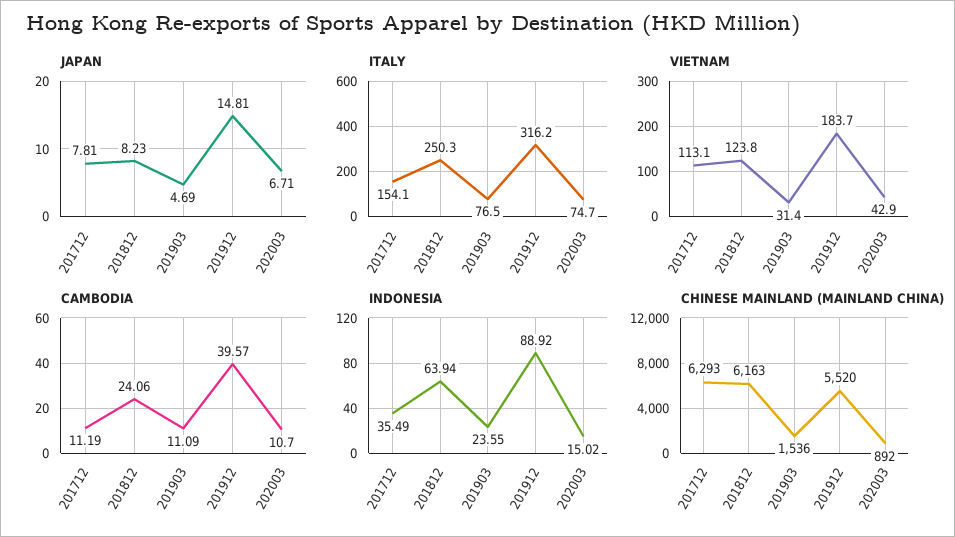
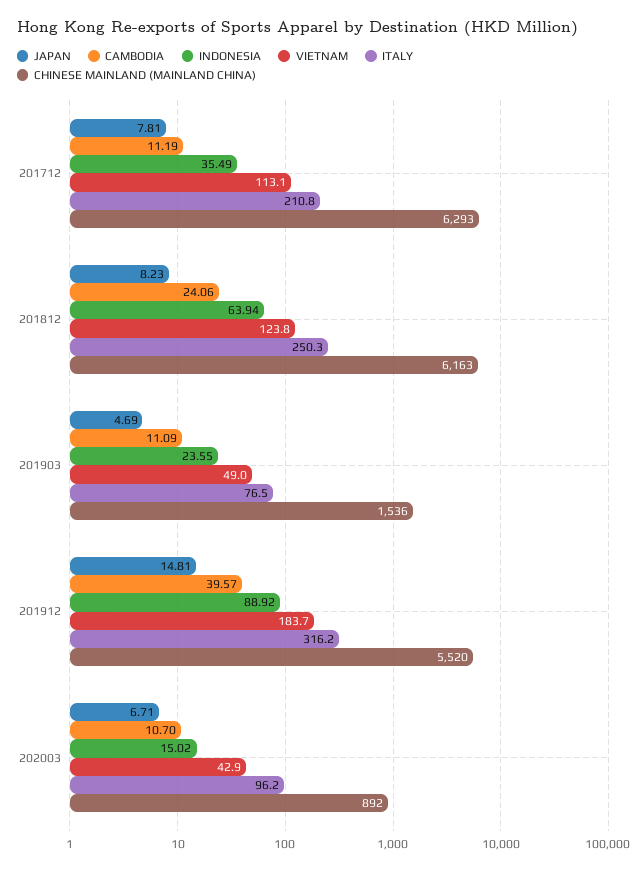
ITALY, 201712: 154.1 -> 210.8
ITALY, 202003: 74.7 -> 96.2
VIETNAM, 201903: 31.4 -> 49

